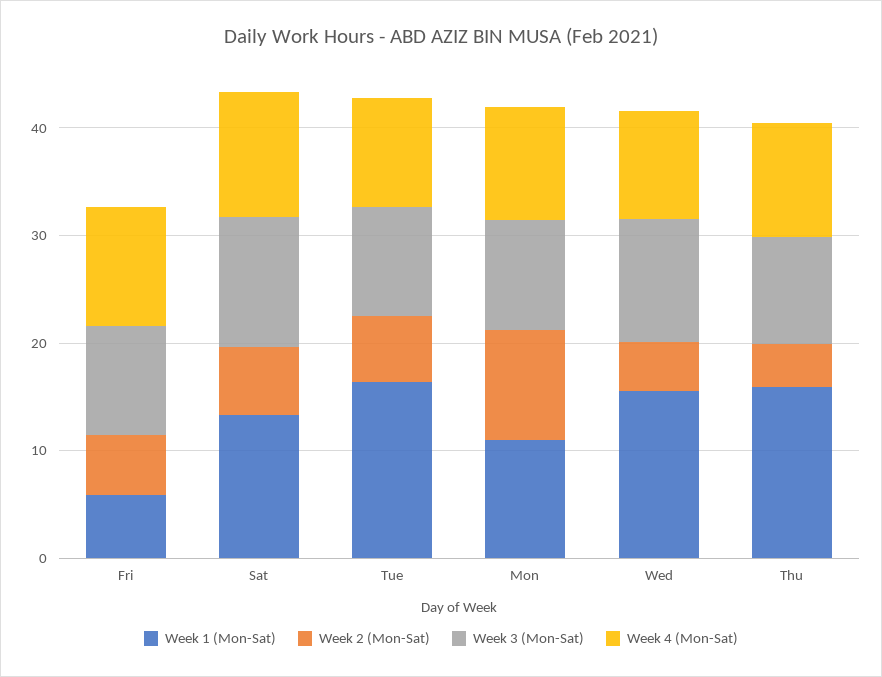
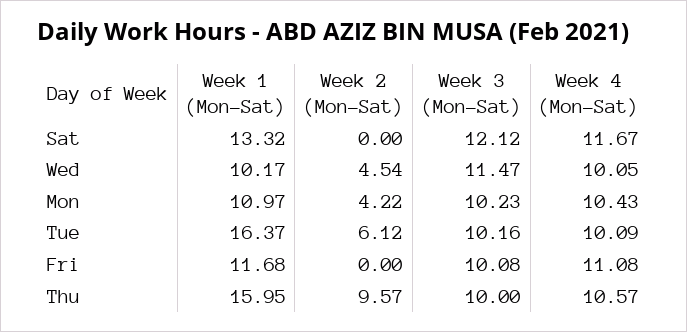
Week 1 (Mon-Sat), Fri: 6 -> 11.68
Week 2 (Mon-Sat), Fri: 6 -> 0
Week 2 (Mon-Sat), Sat: 6 -> 0
Week 2 (Mon-Sat), Mon: 10 -> 4.22
Week 1 (Mon-Sat), Wed: 16 -> 10.17
Week 2 (Mon-Sat), Thu: 4 -> 9.57

